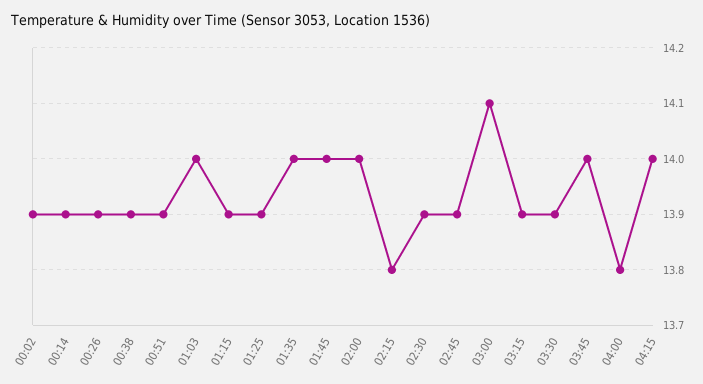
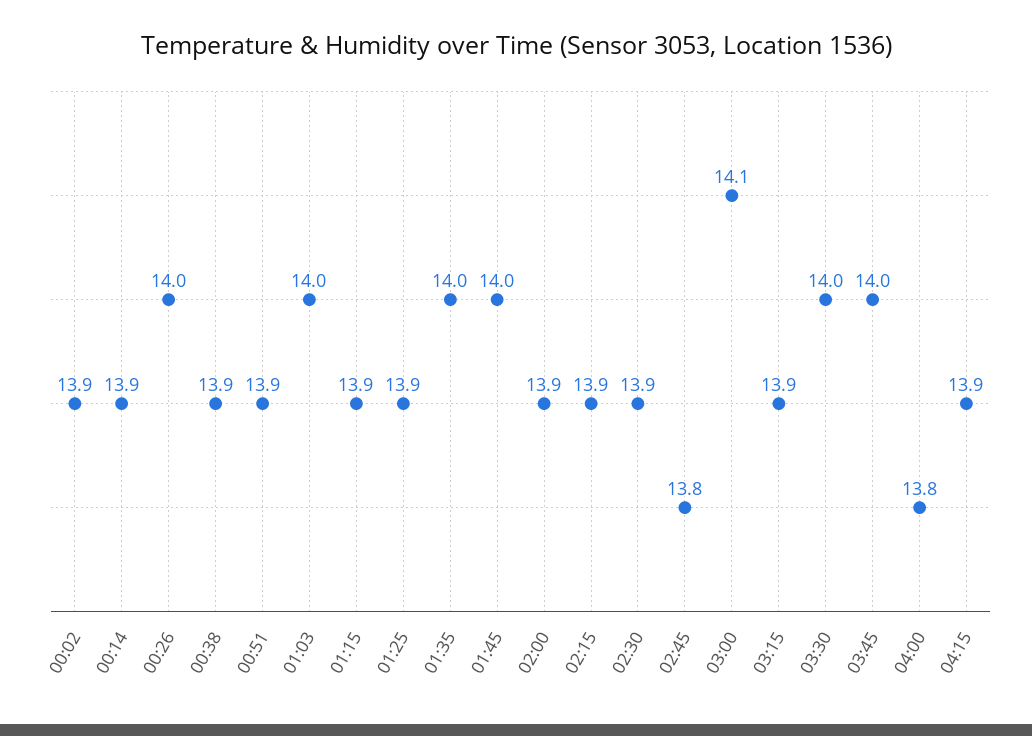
00:26: 13.9 -> 14
02:00: 14 -> 13.9
02:15: 13.8 -> 13.9
02:45: 13.9 -> 13.8
03:30: 13.9 -> 14
04:15: 14 -> 13.9

